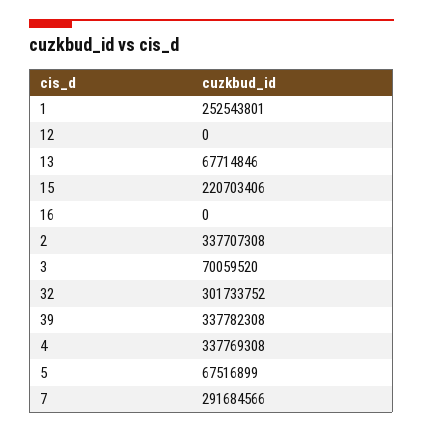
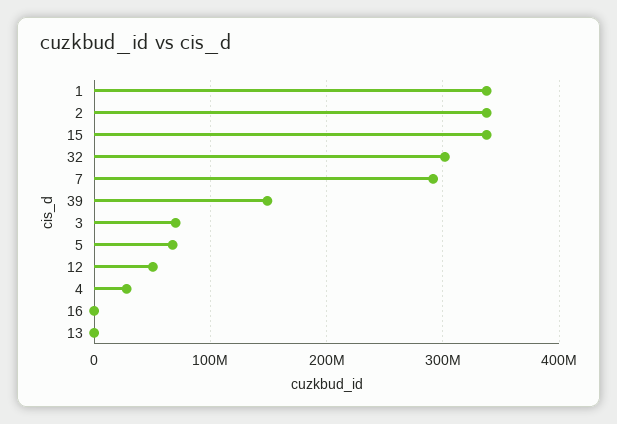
1: 252543801 -> 340000000
12: 0 -> 50000000
13: 67714846 -> 0
15: 220703406 -> 340000000
39: 337782308 -> 150000000
4: 337769308 -> 30000000

